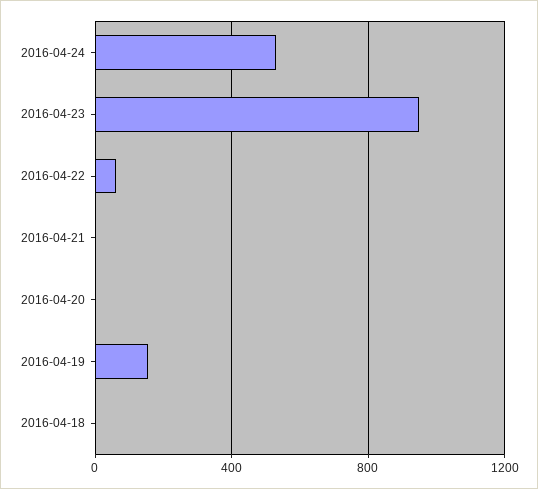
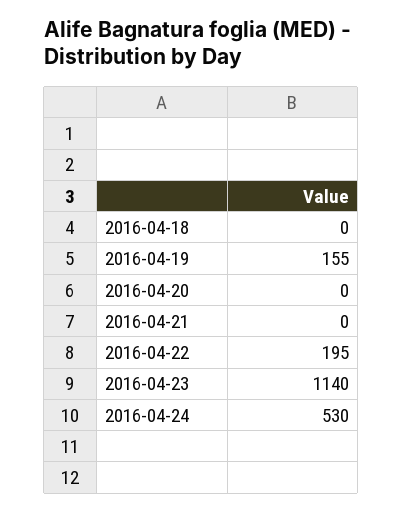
2016-04-23: 950 -> 1140
2016-04-22: 50 -> 195

